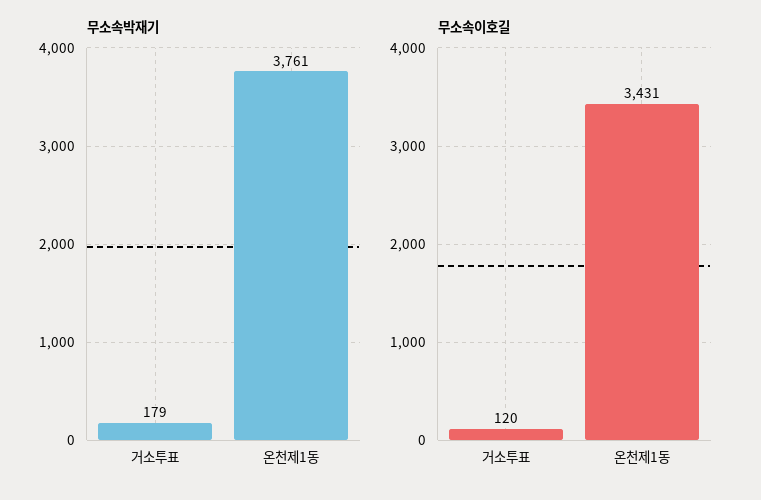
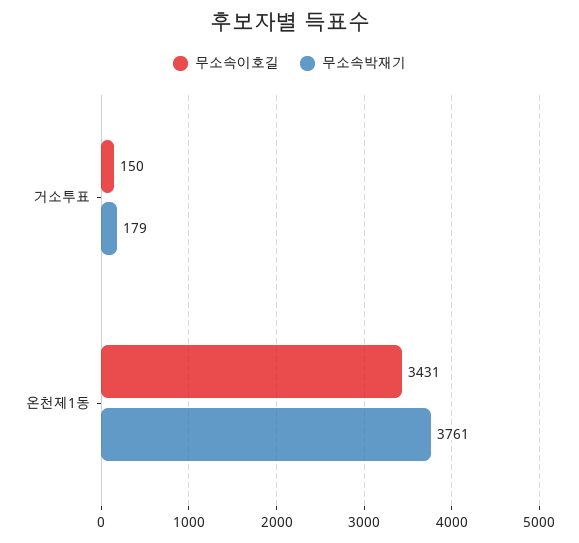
무소속이호길, 거소투표: 120 -> 150

